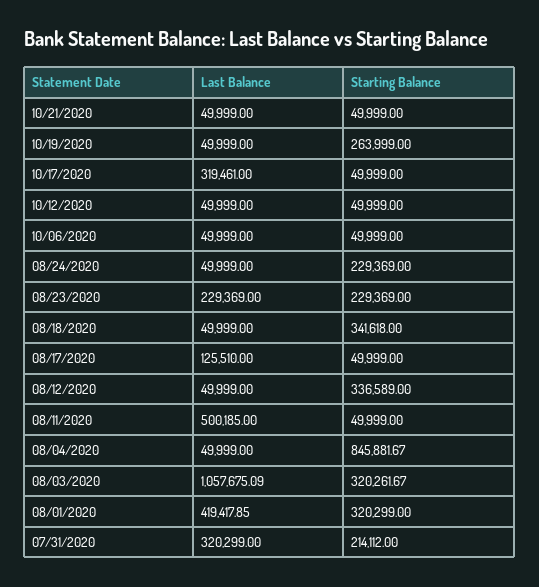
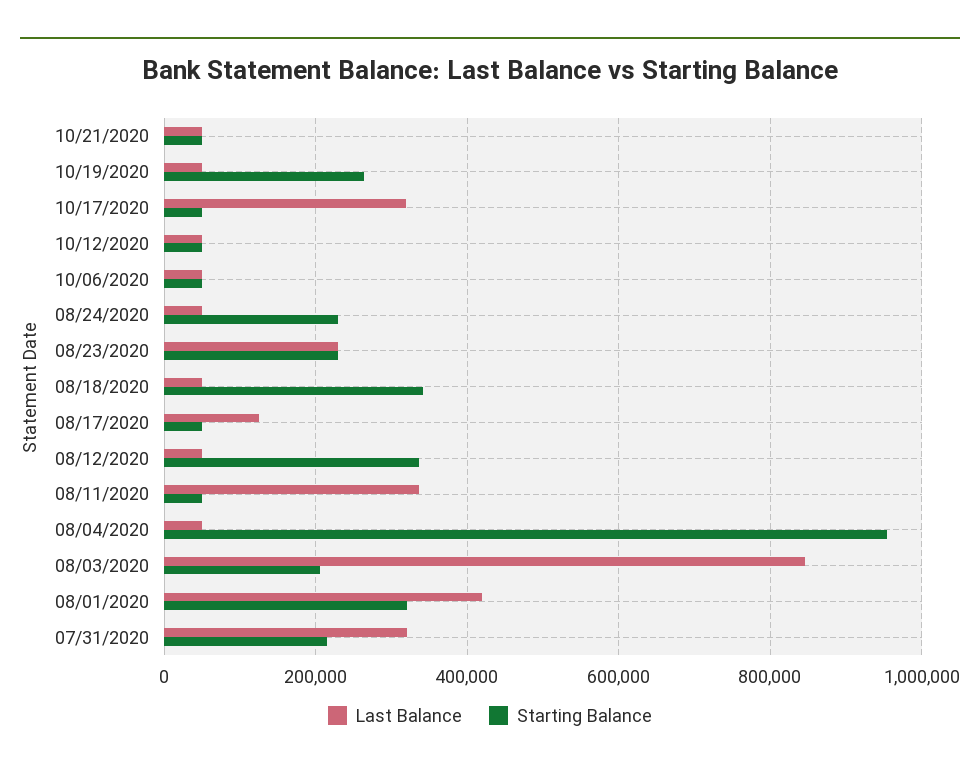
Last Balance, 08/11/2020: 500185 -> 340000
Starting Balance, 08/04/2020: 845881.67 -> 960000
Last Balance, 08/03/2020: 1057675.09 -> 840000
Starting Balance, 08/03/2020: 320261.67 -> 200000

